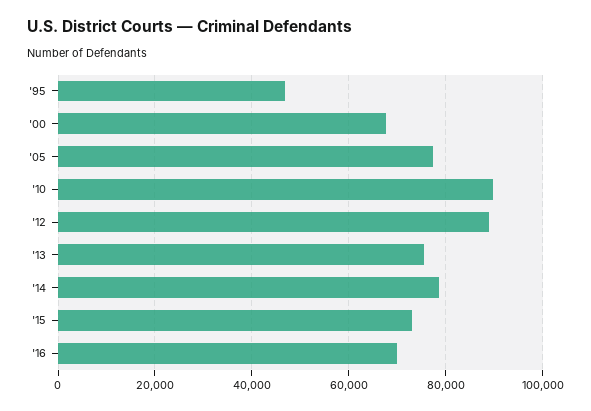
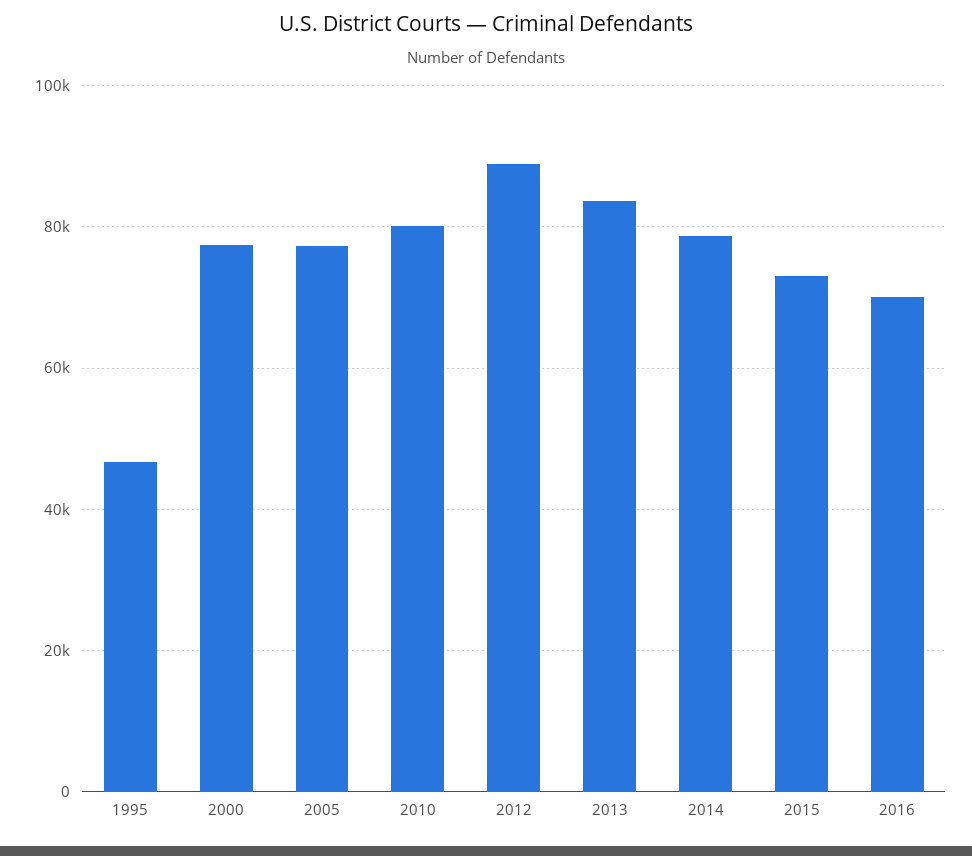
'00: 68000 -> 78000
'10: 90000 -> 80000
'13: 76000 -> 84000

